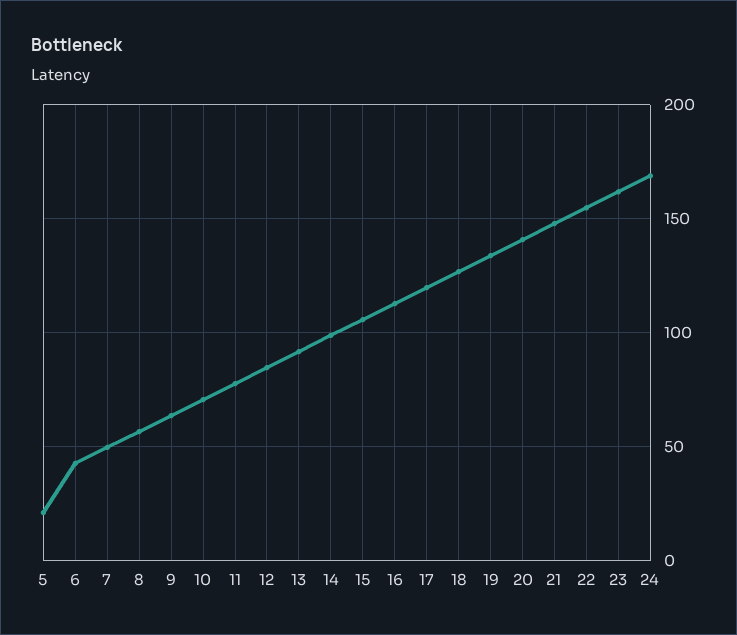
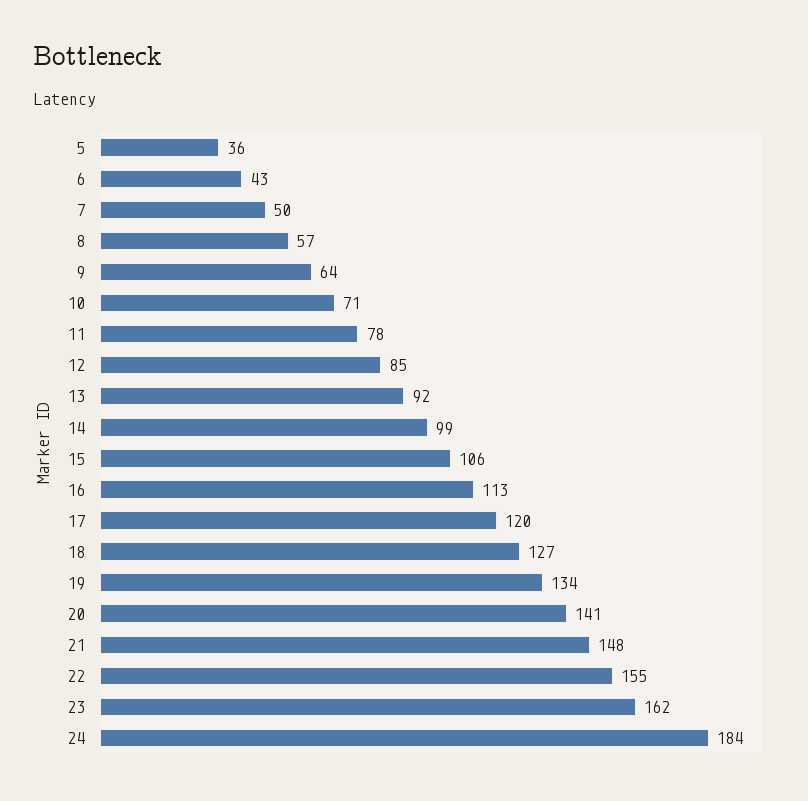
5: 20 -> 36
24: 170 -> 184

